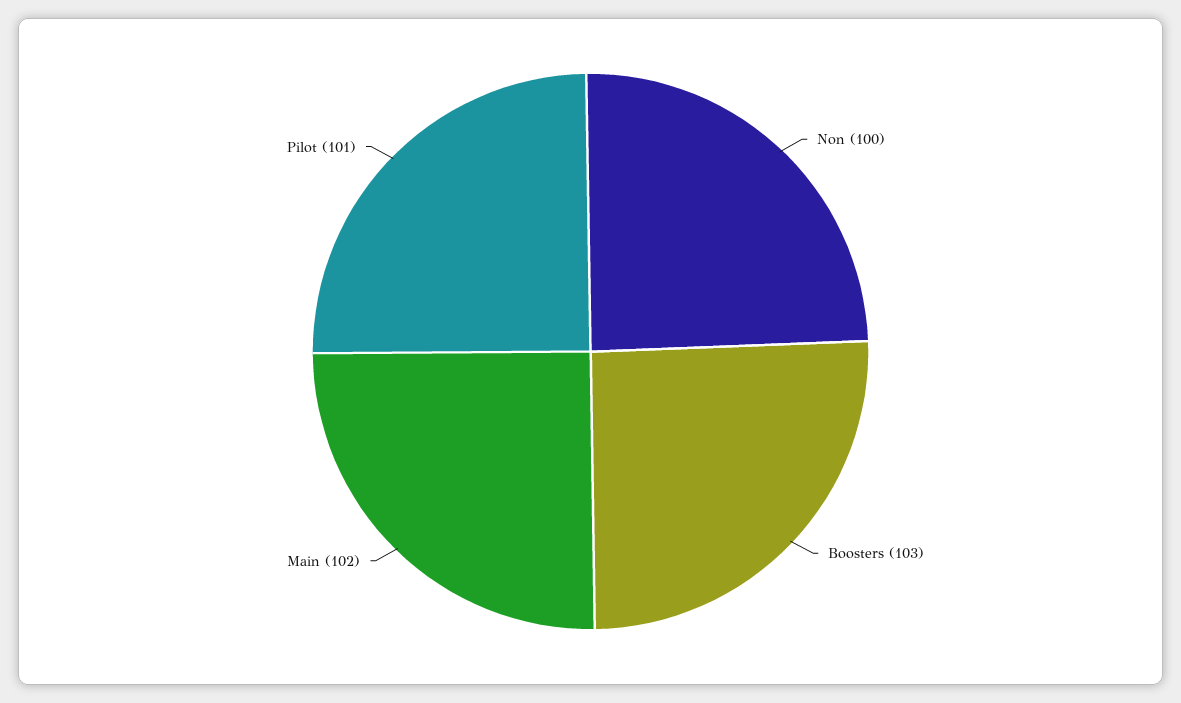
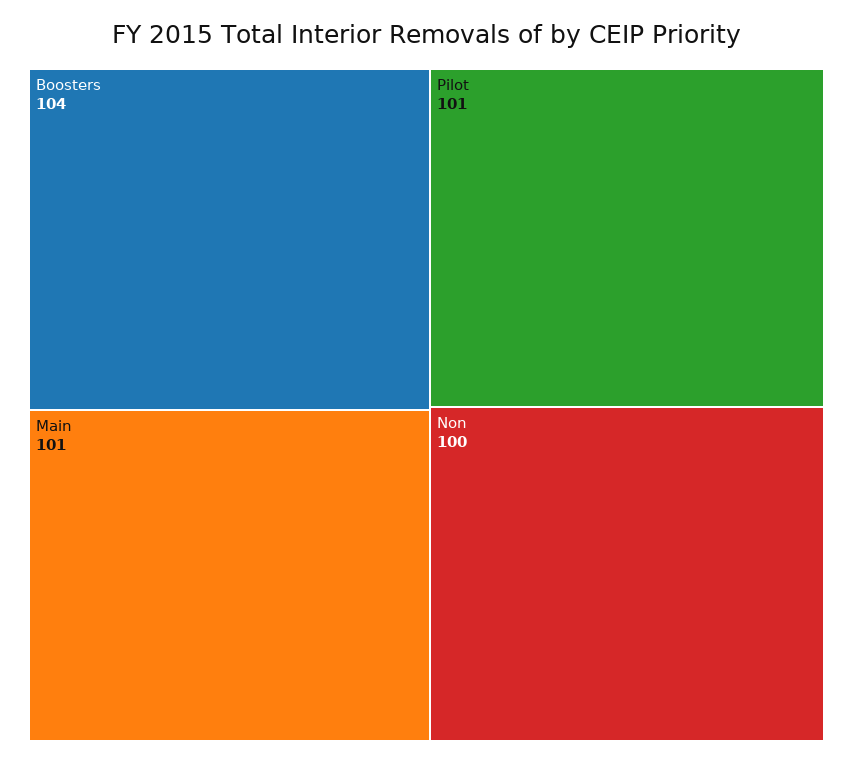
Boosters: 103 -> 104
Main: 102 -> 101

